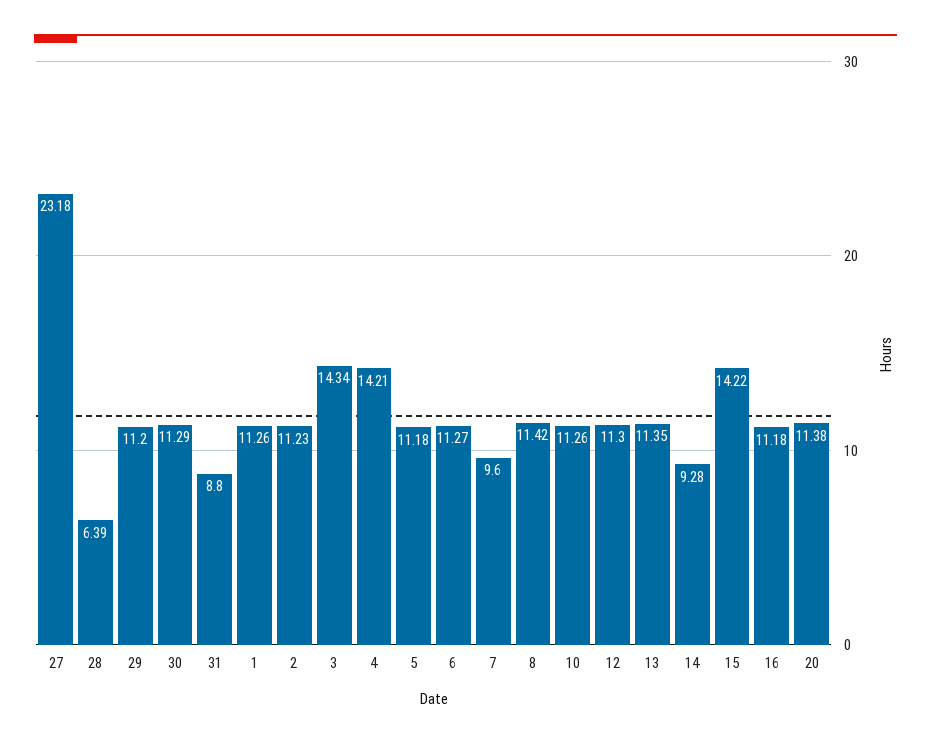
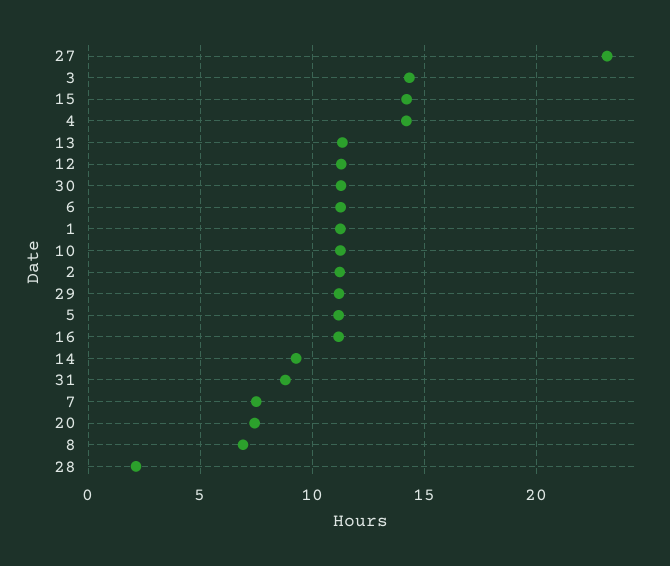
28: 6.39 -> 2
7: 9.6 -> 7.5
8: 11.42 -> 7
20: 11.38 -> 7.5

